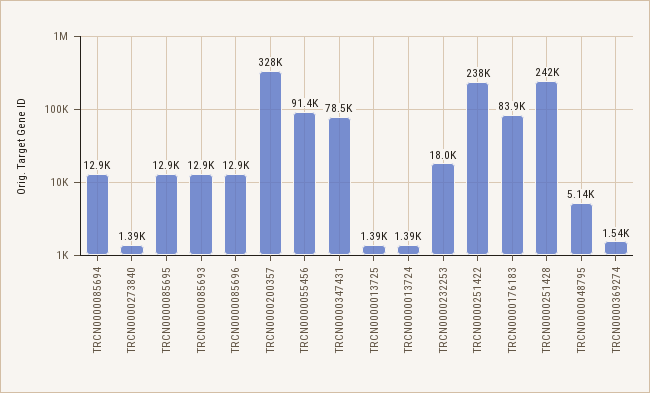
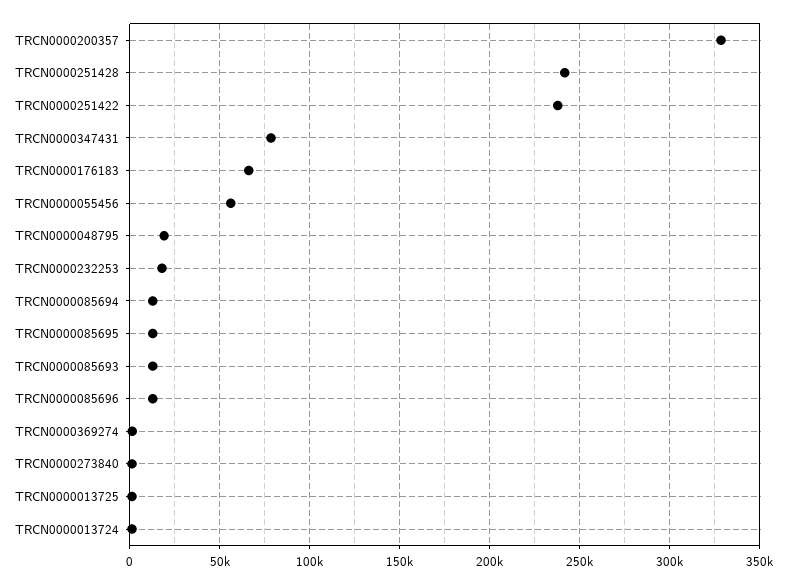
TRCN0000055456: 91400 -> 55000
TRCN0000176183: 83900 -> 65000
TRCN0000048795: 5140 -> 20000

